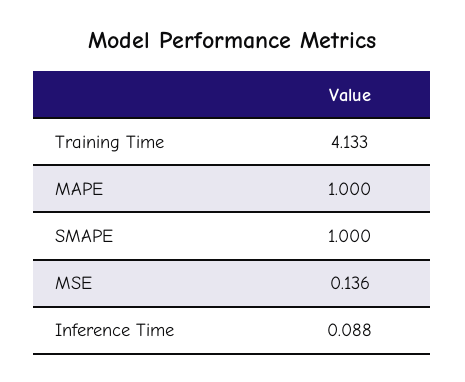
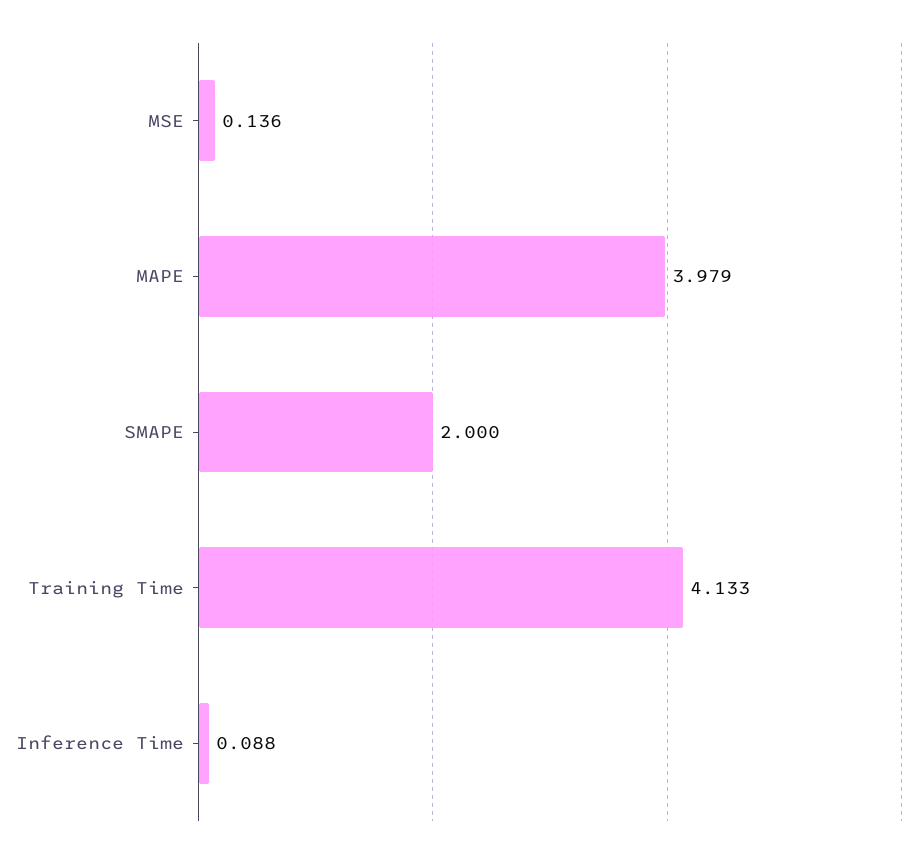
MAPE: 1 -> 3.979
SMAPE: 1 -> 2

